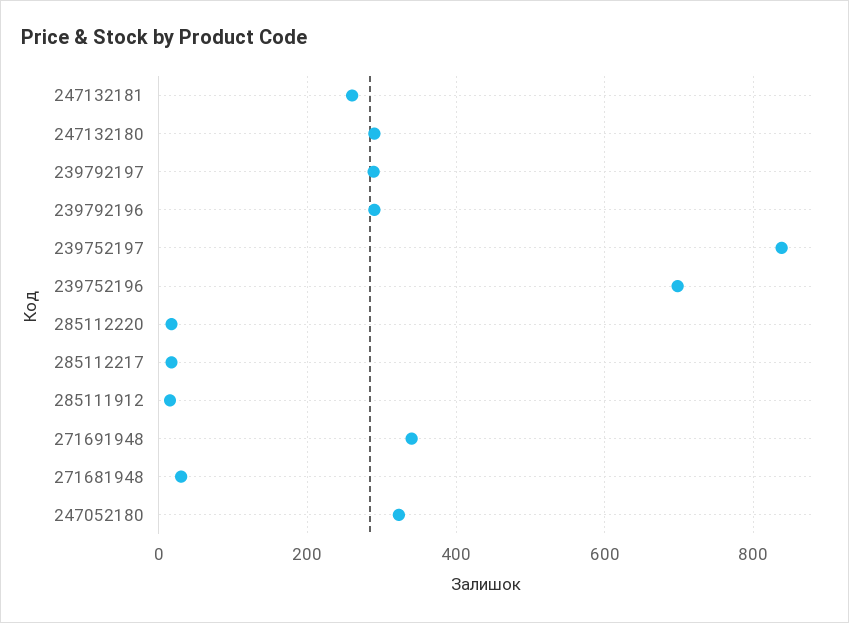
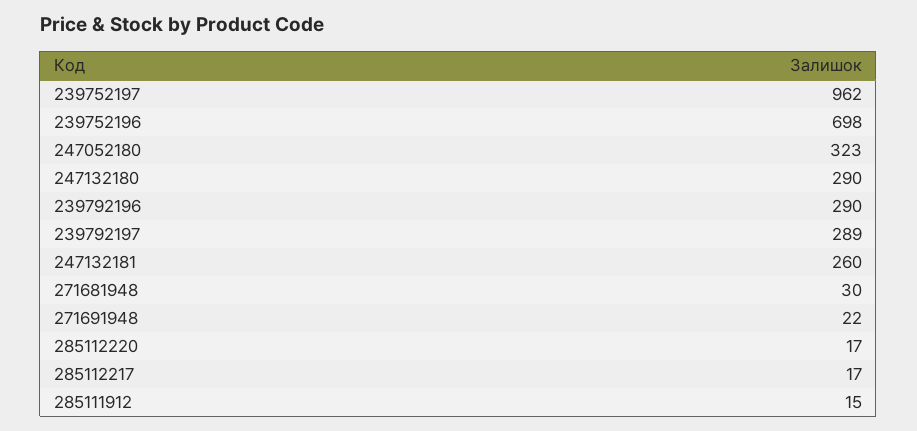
239752197: 840 -> 962
271691948: 340 -> 22

